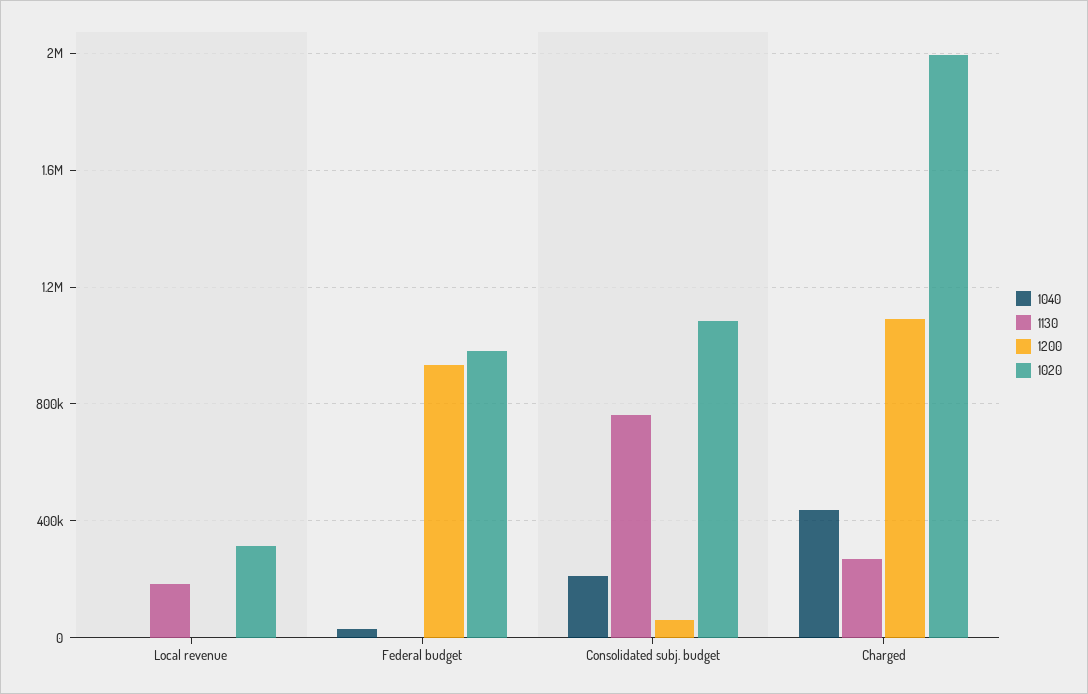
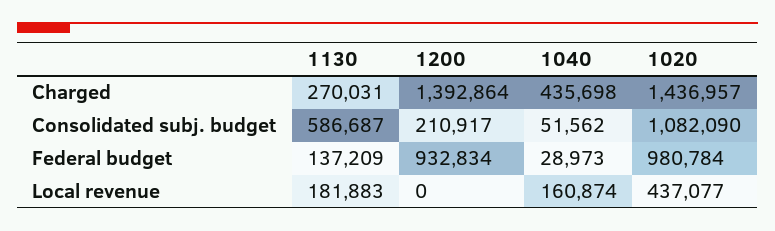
1040, Local revenue: 0 -> 160874
1020, Local revenue: 300000 -> 437077
1130, Federal budget: 0 -> 137209
1040, Consolidated subj. budget: 200000 -> 51562
1130, Consolidated subj. budget: 750000 -> 586687
1200, Consolidated subj. budget: 50000 -> 210917
1200, Charged: 1100000 -> 1392864
1020, Charged: 2000000 -> 1436957

